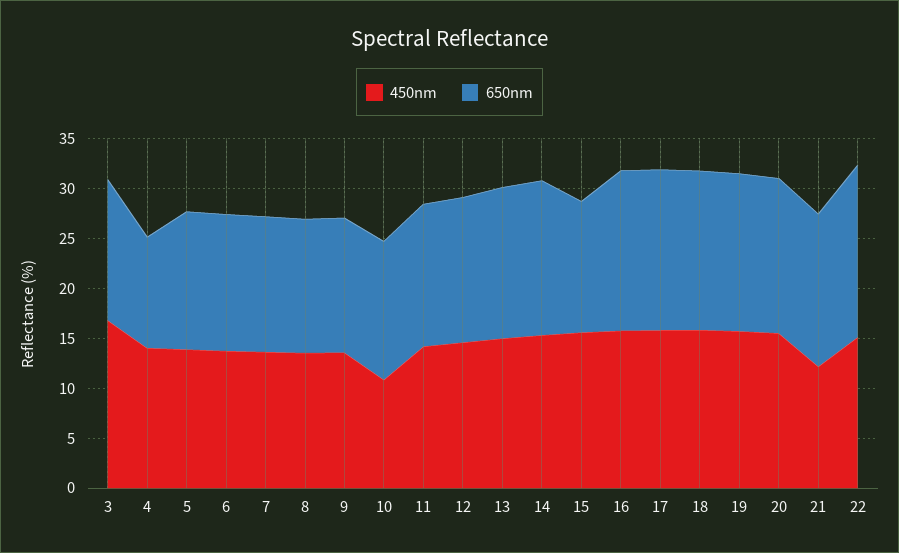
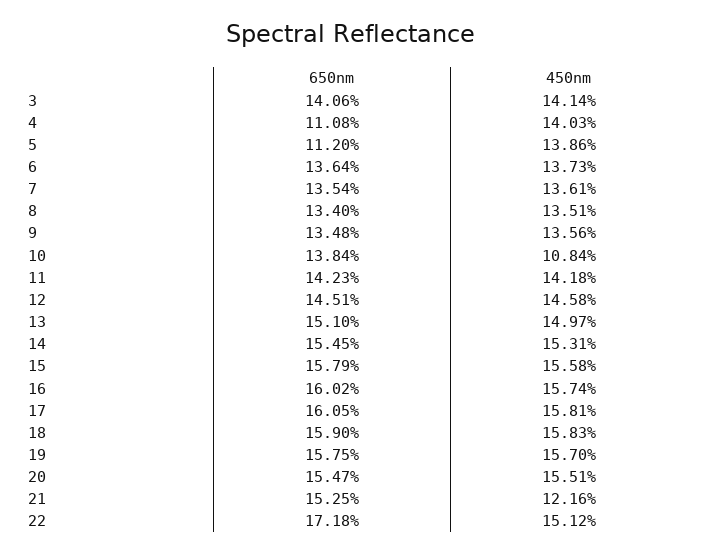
450nm, 3: 17 -> 14.14
650nm, 5: 14 -> 11.2
650nm, 15: 13 -> 15.79

